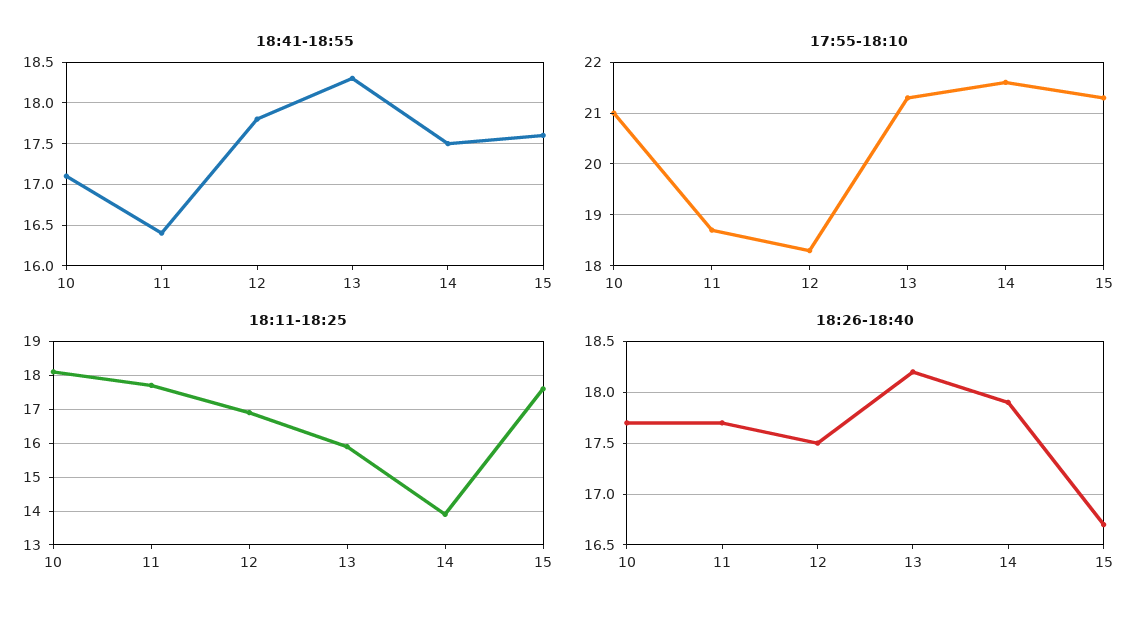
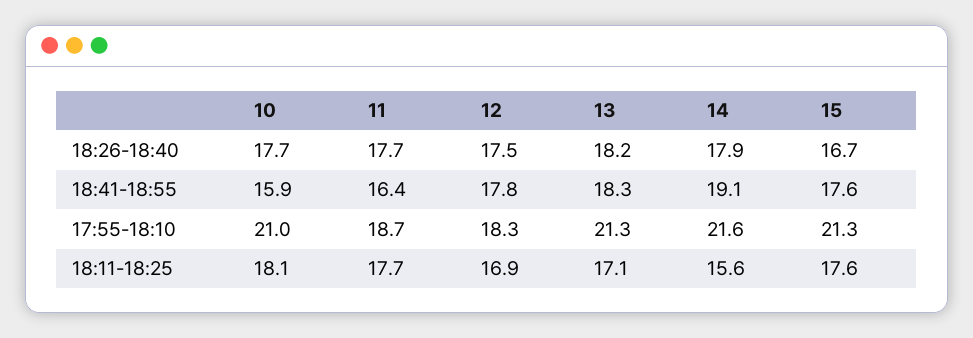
18:41-18:55, 10: 17.1 -> 15.9
18:41-18:55, 14: 17.5 -> 19.1
18:11-18:25, 13: 16 -> 17.1
18:11-18:25, 14: 14 -> 15.6

